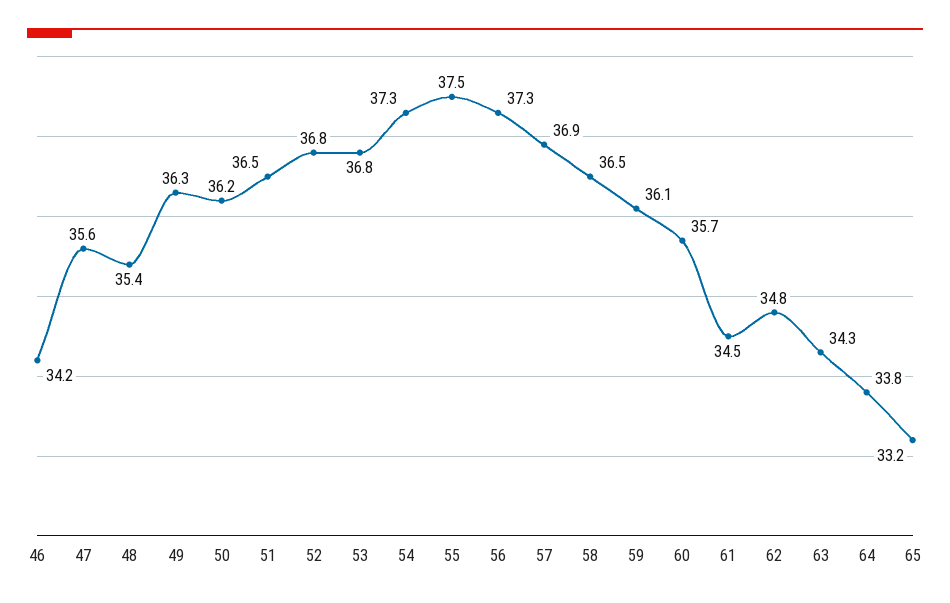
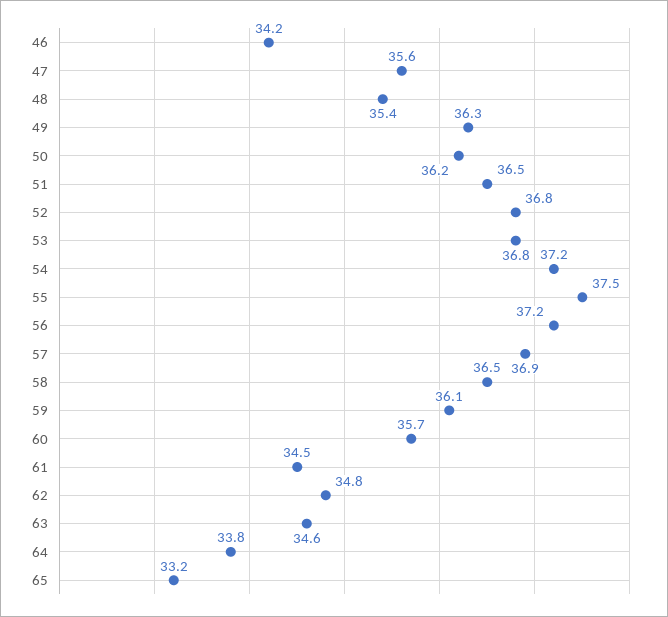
54: 37.3 -> 37.2
56: 37.3 -> 37.2
63: 34.3 -> 34.6

